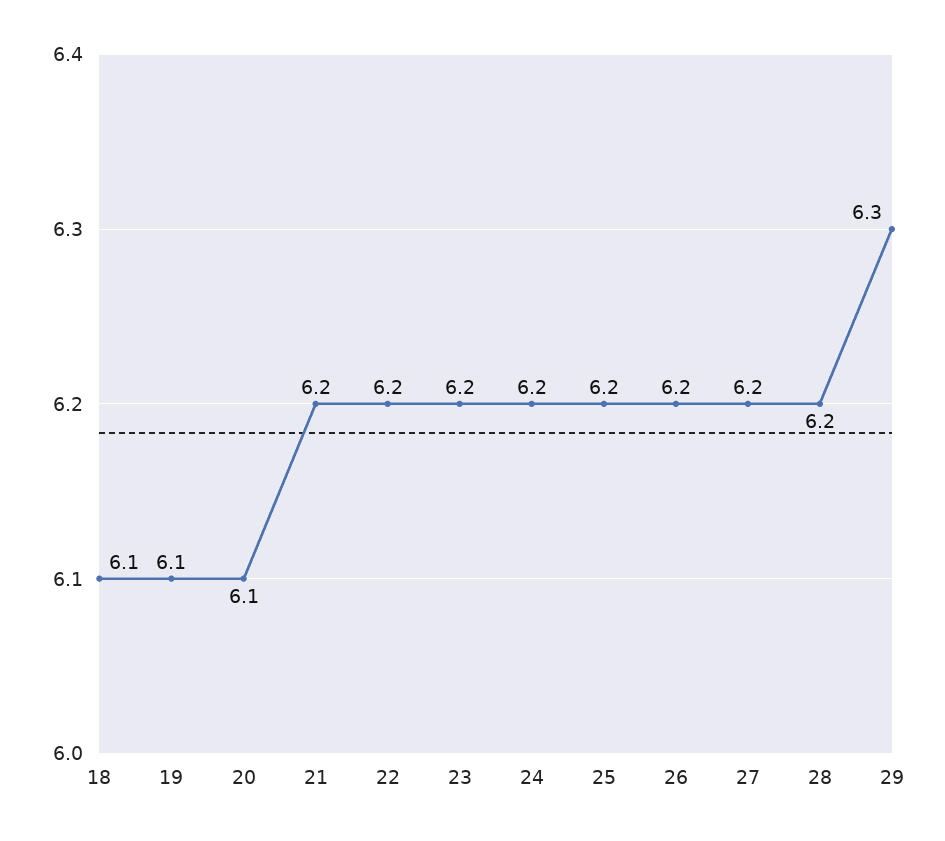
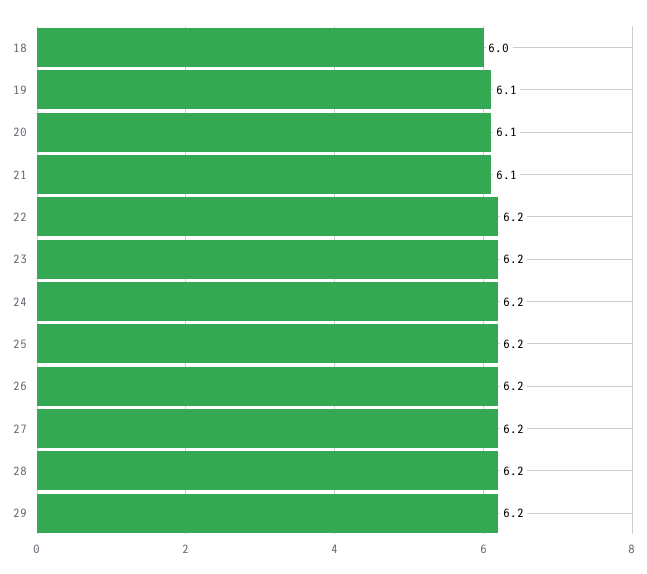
18: 6.1 -> 6
21: 6.2 -> 6.1
29: 6.3 -> 6.2

